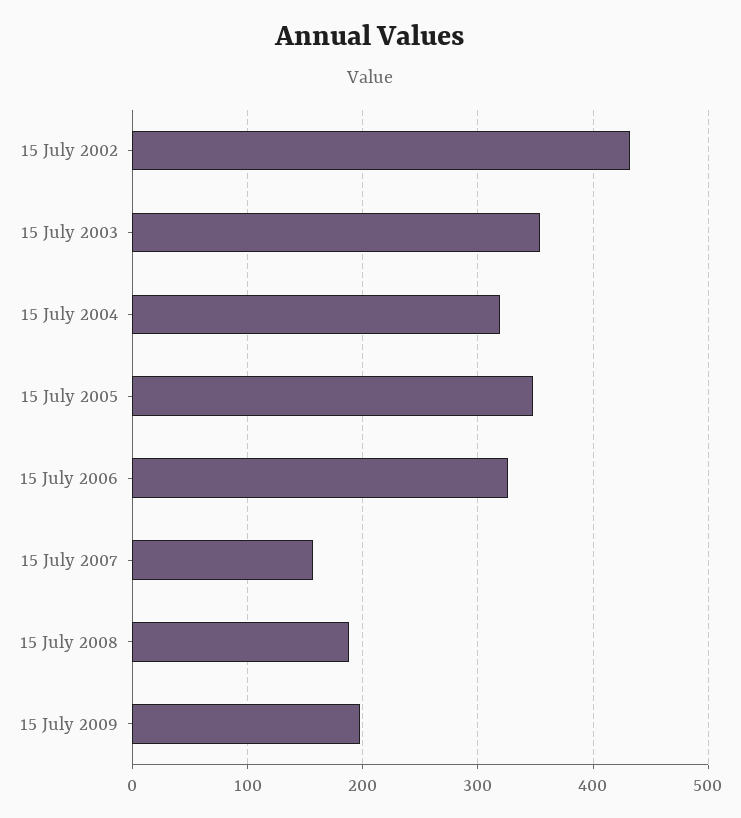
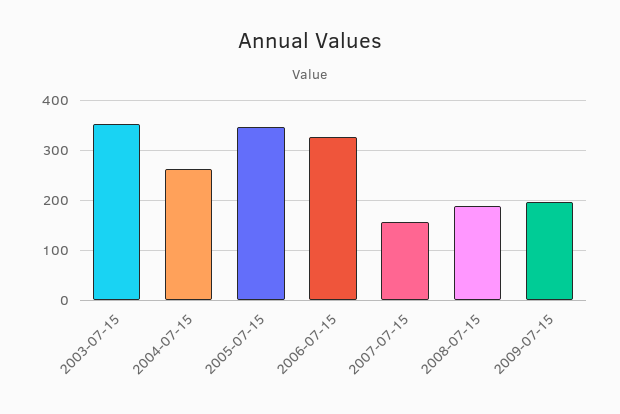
15 July 2002: 430 -> none
15 July 2004: 320 -> 260

